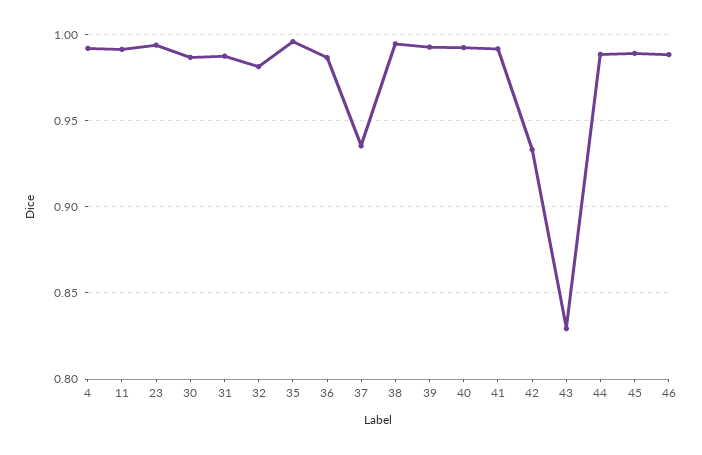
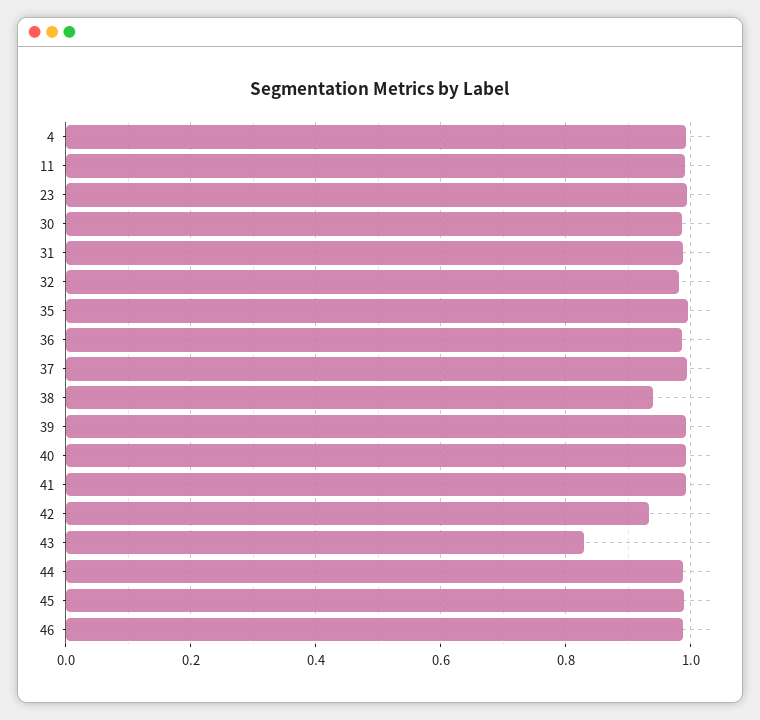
37: 0.935 -> 1
38: 0.995 -> 0.94

